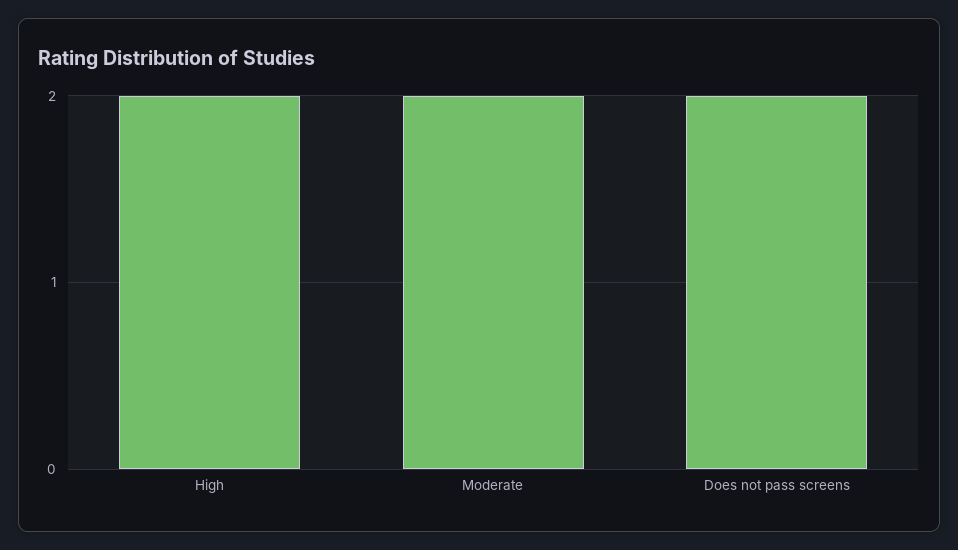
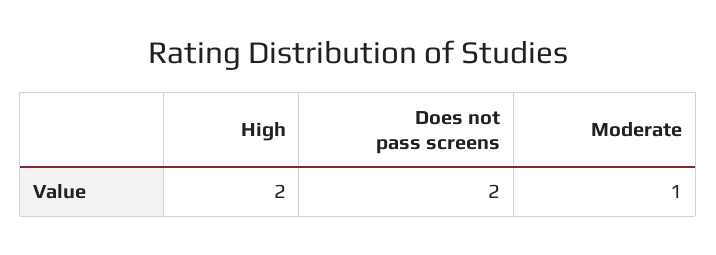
Moderate: 2 -> 1

